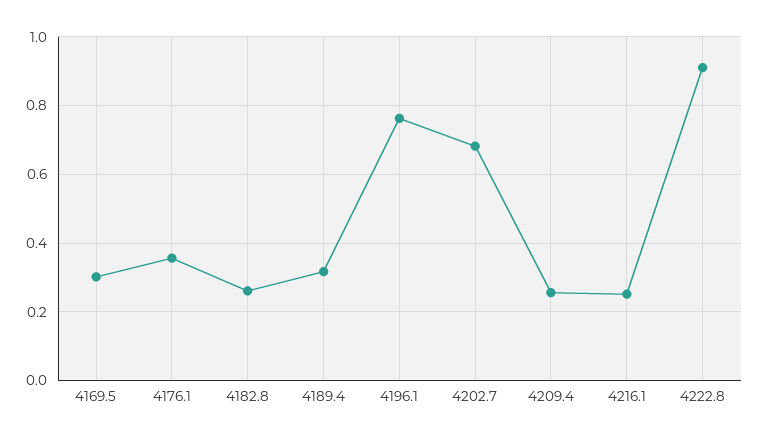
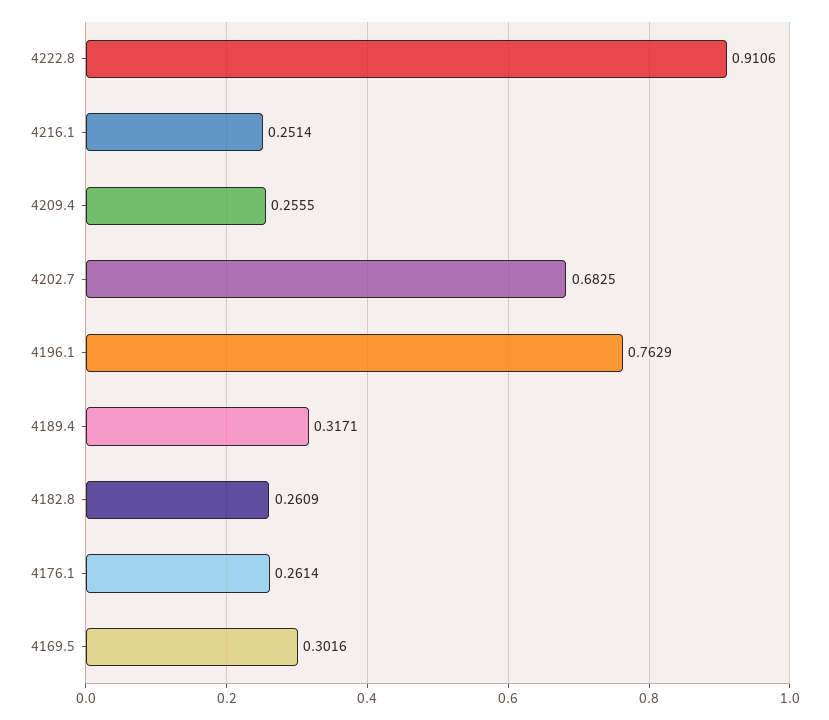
4176.1: 0.36 -> 0.2614

